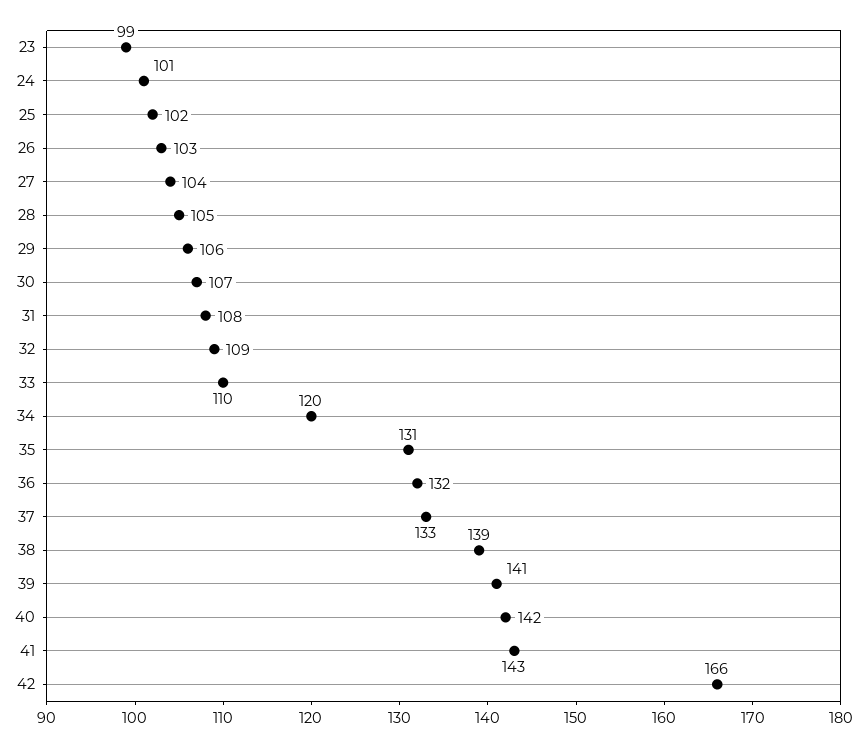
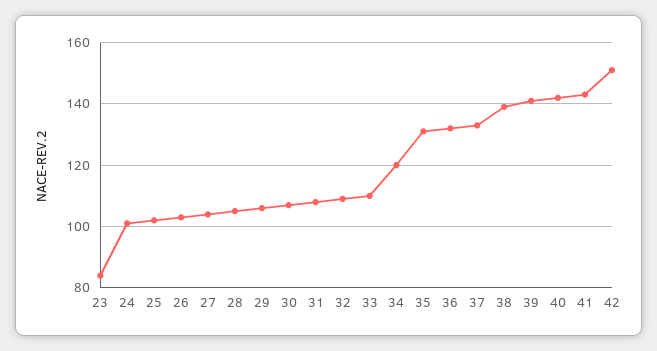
23: 99 -> 85
42: 166 -> 150

